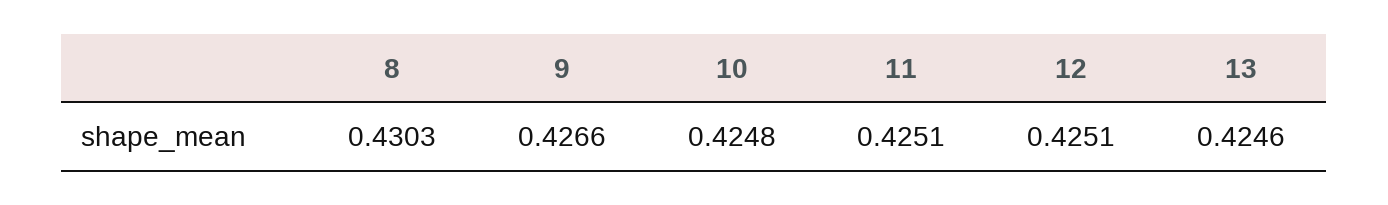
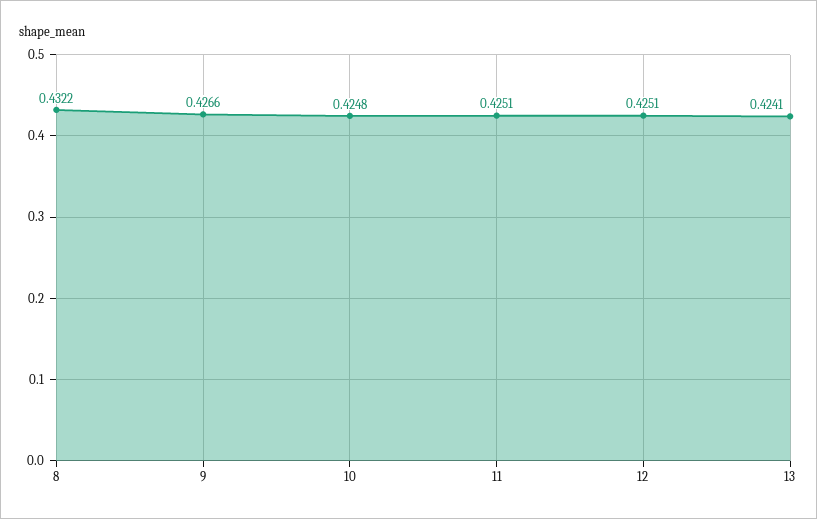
8: 0.4303 -> 0.4322
13: 0.4246 -> 0.4241

